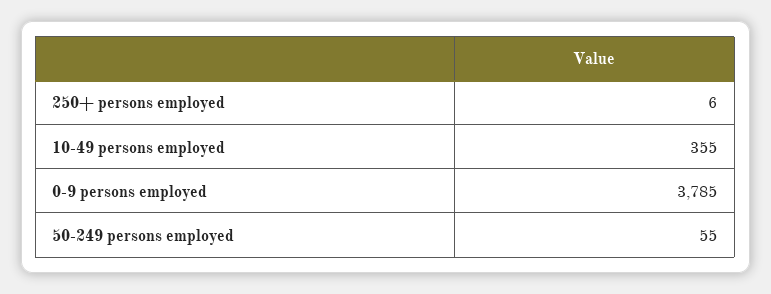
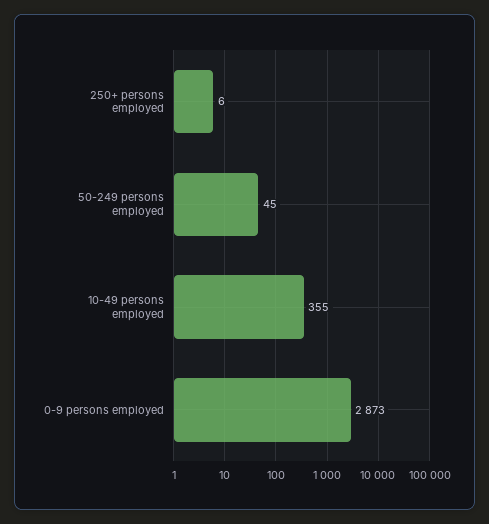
0-9 persons employed: 3785 -> 2873
50-249 persons employed: 55 -> 45

